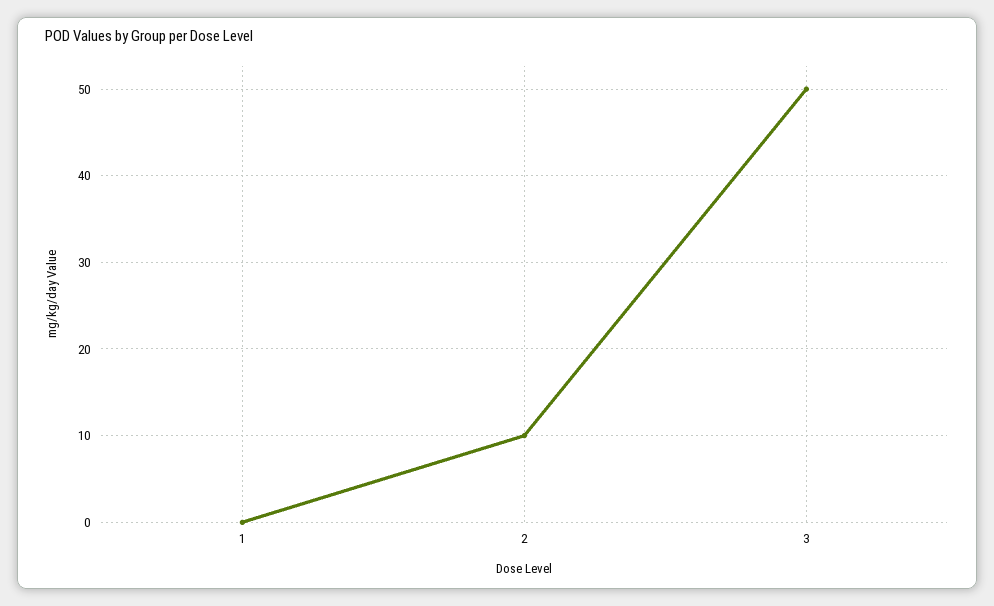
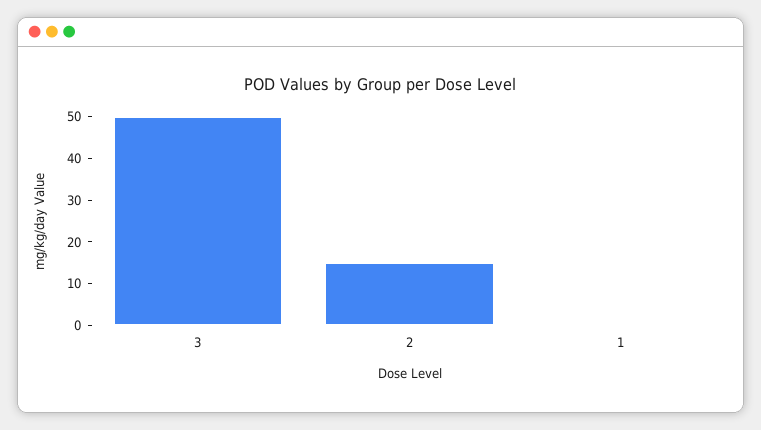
2: 10 -> 15

